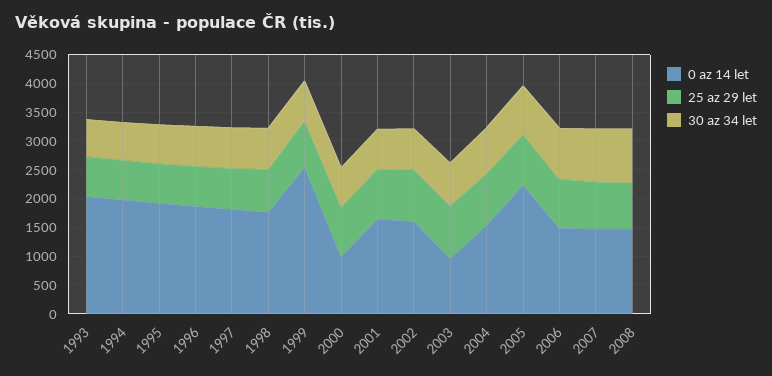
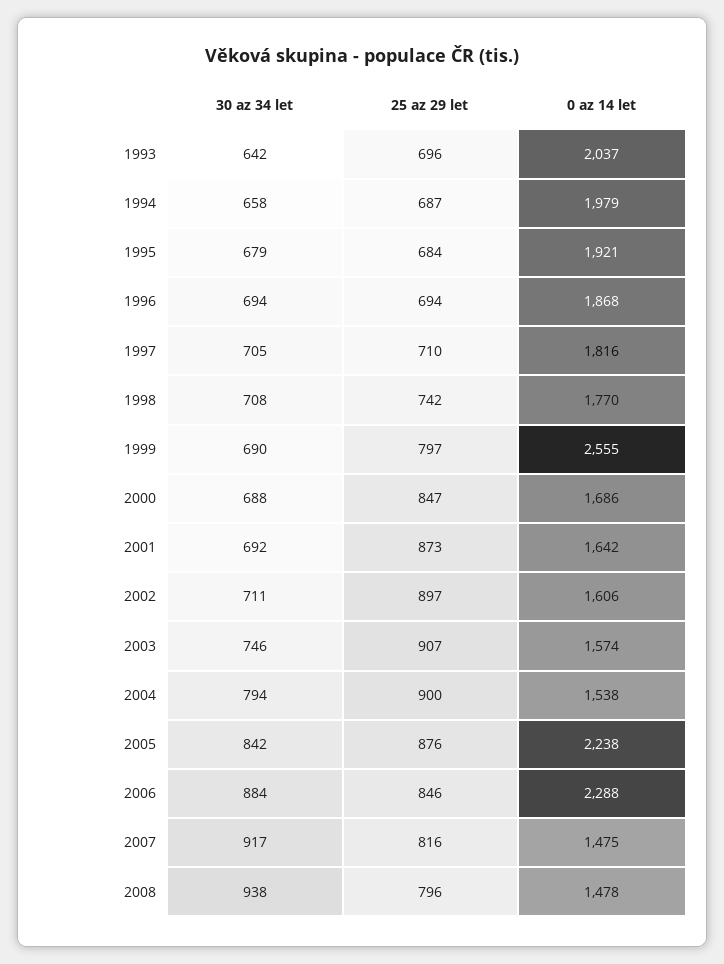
0 az 14 let, 2000: 1000 -> 1686
0 az 14 let, 2003: 1000 -> 1574
0 az 14 let, 2006: 1500 -> 2288

